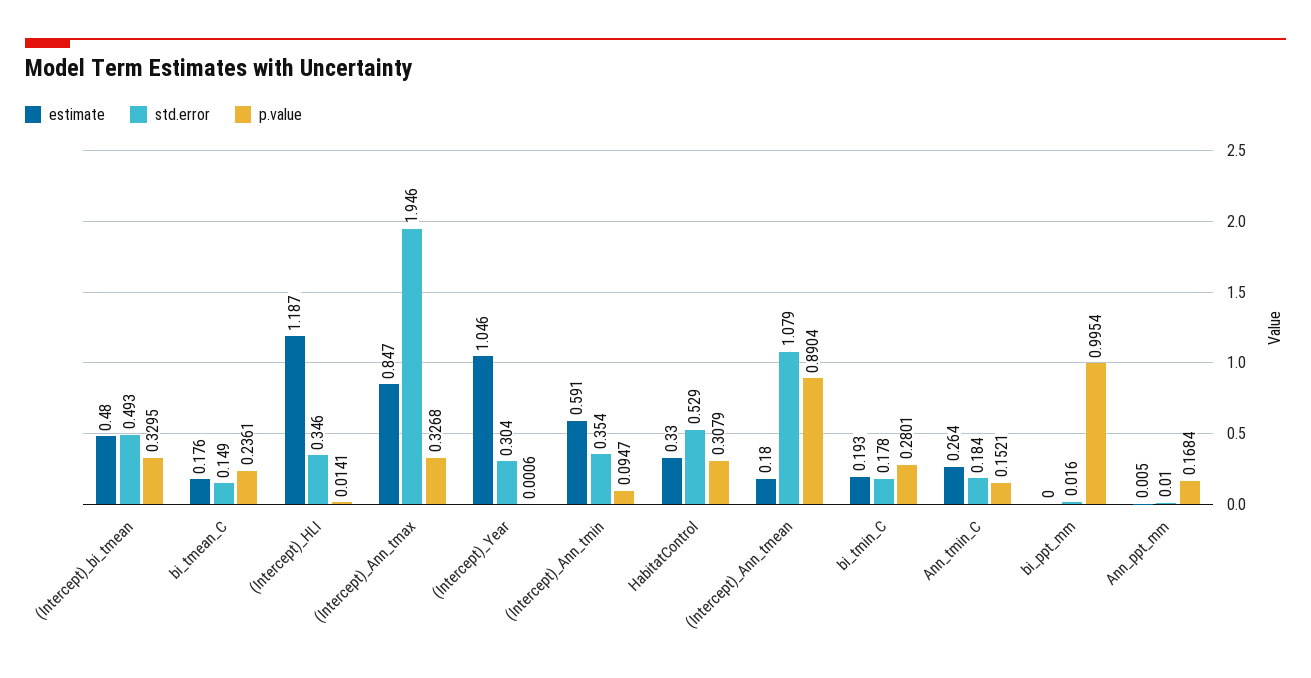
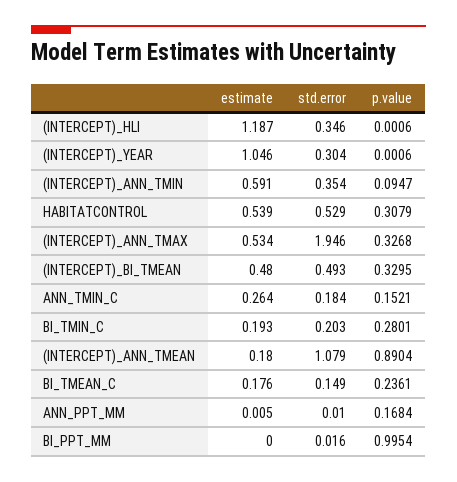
p.value, (Intercept)_HLI: 0.0141 -> 0.0006
estimate, (Intercept)_Ann_tmax: 0.847 -> 0.534
estimate, HabitatControl: 0.33 -> 0.539
std.error, bi_tmin_C: 0.178 -> 0.203

